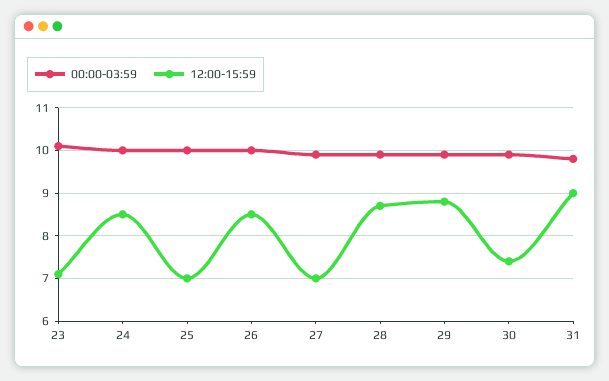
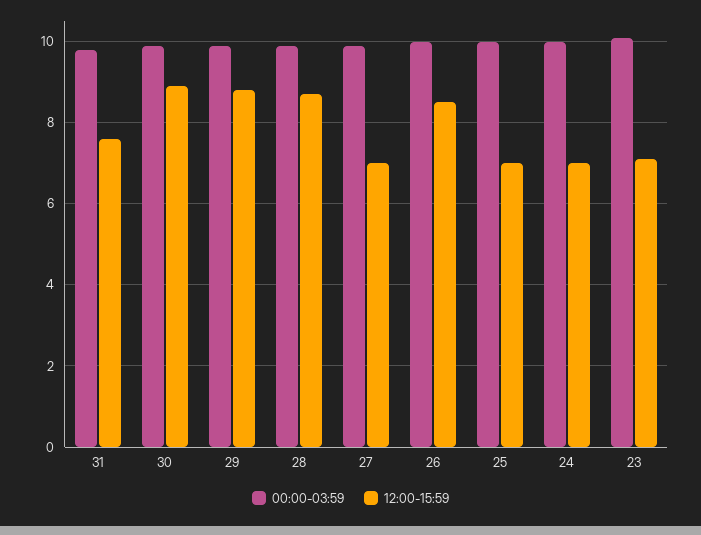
12:00-15:59, 24: 8.5 -> 7
12:00-15:59, 30: 7.5 -> 9
12:00-15:59, 31: 9 -> 7.5

